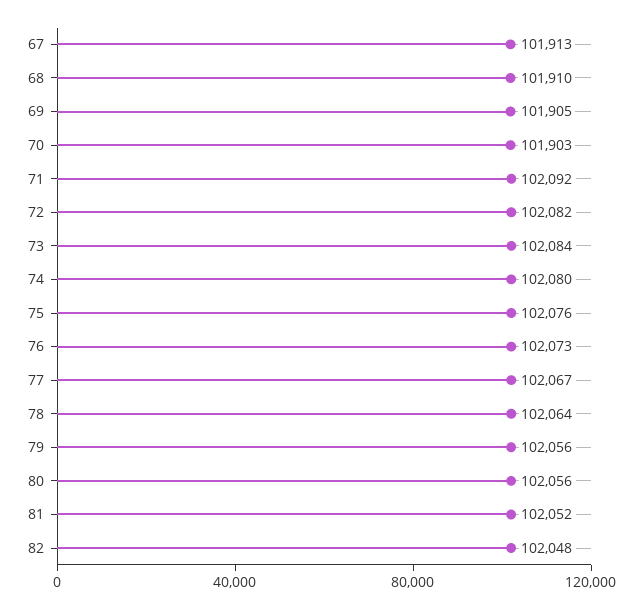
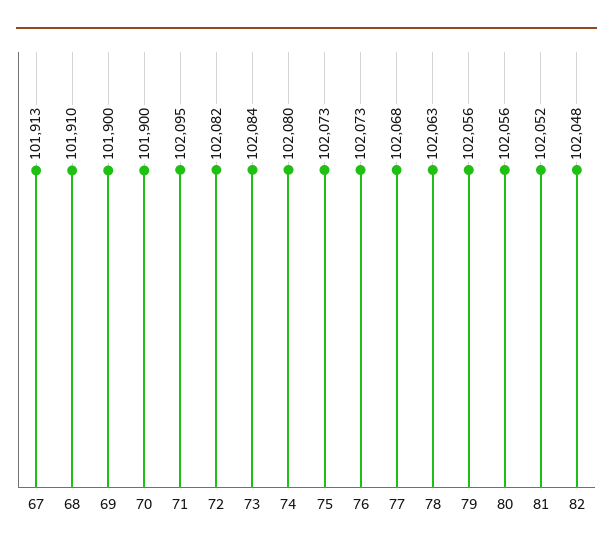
69: 101905 -> 101900
70: 101903 -> 101900
71: 102092 -> 102095
75: 102076 -> 102073
77: 102067 -> 102068
78: 102064 -> 102063

